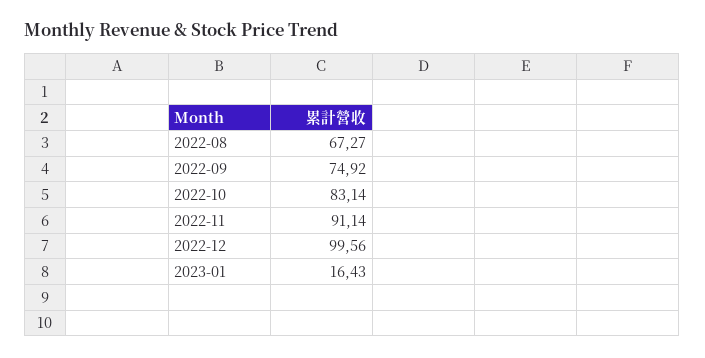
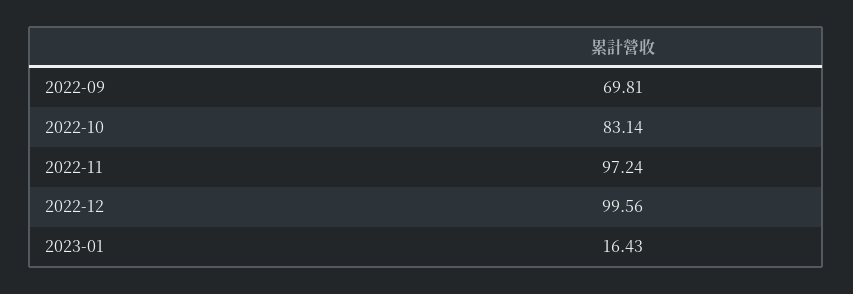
2022-08: 67.27 -> none
2022-09: 74.92 -> 69.81
2022-11: 91.14 -> 97.24

